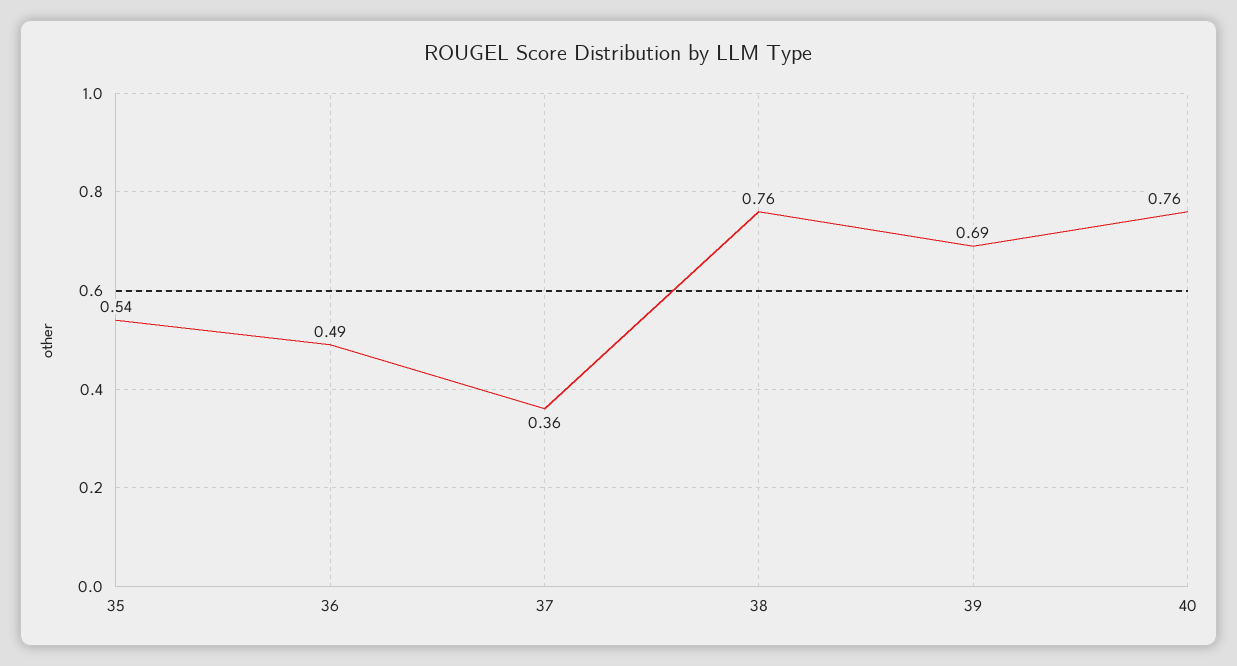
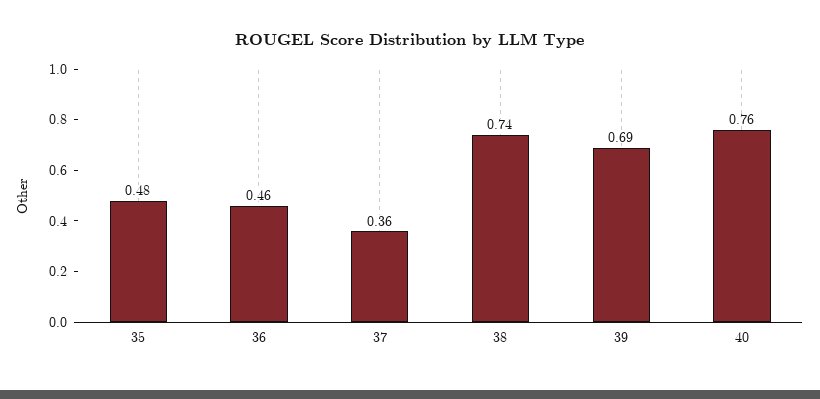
35: 0.54 -> 0.48
36: 0.49 -> 0.46
38: 0.76 -> 0.74

